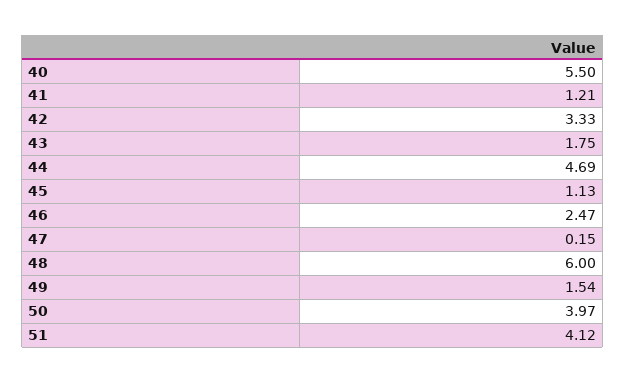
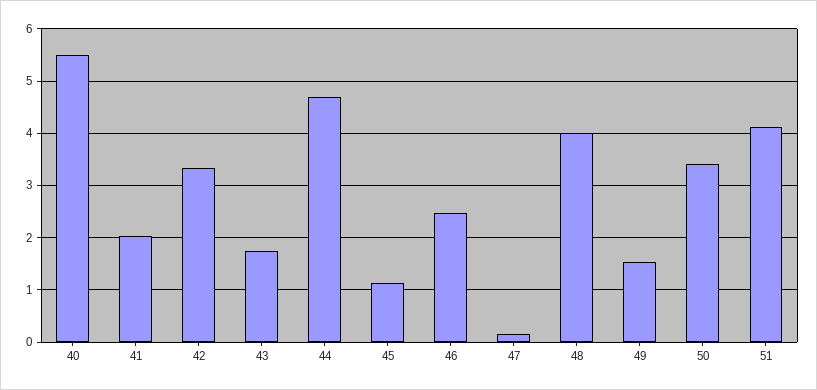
41: 1.21 -> 2
48: 6 -> 4
50: 3.97 -> 3.4

